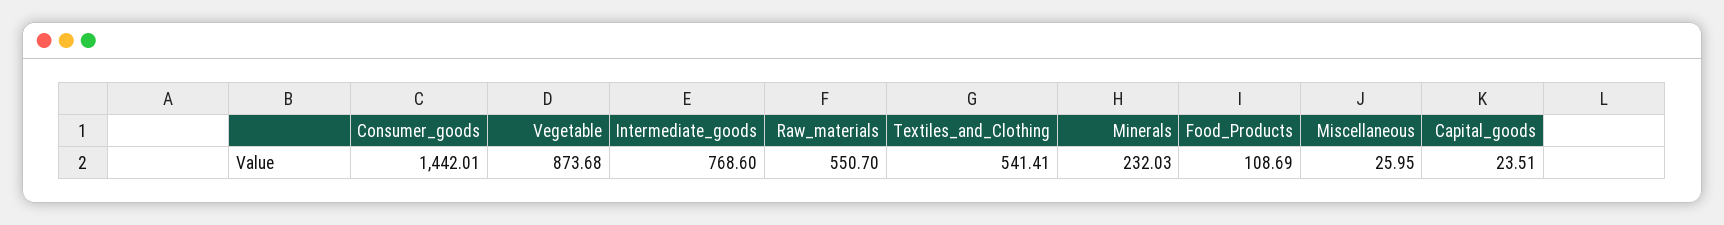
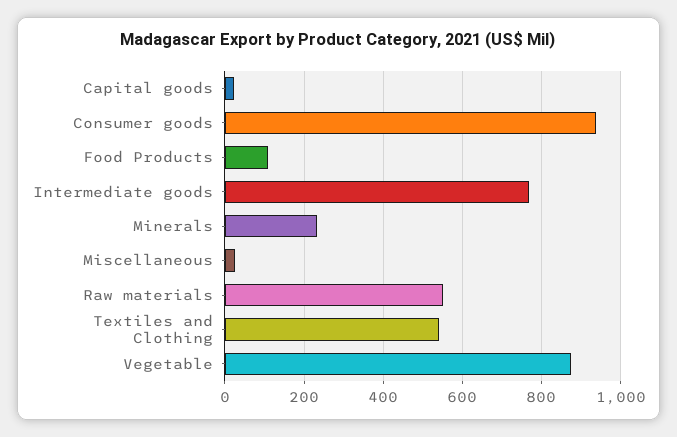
Consumer_goods: 1442.01 -> 940

